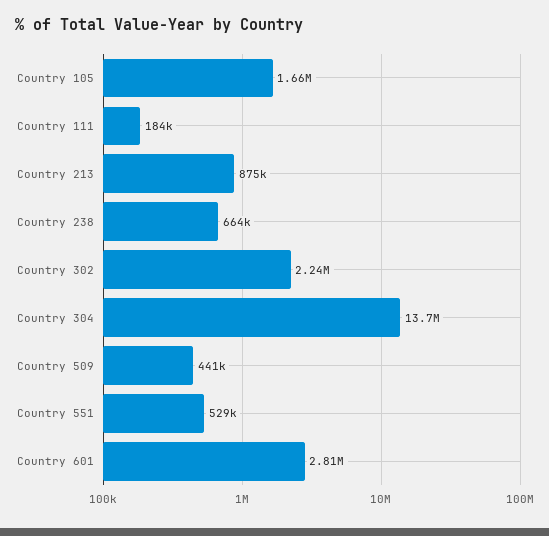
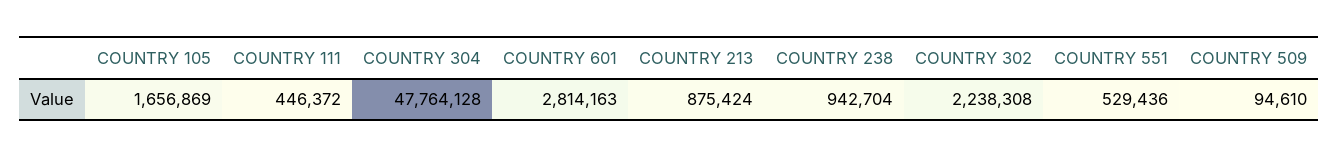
Country 111: 184000 -> 446372
Country 238: 664000 -> 942704
Country 304: 13700000 -> 47764128
Country 509: 441000 -> 94610

